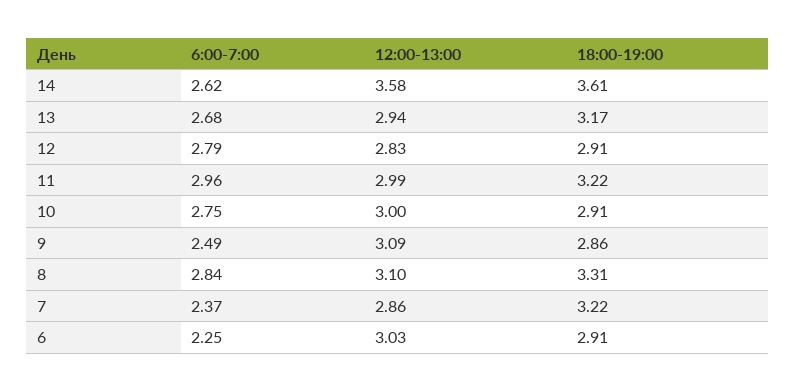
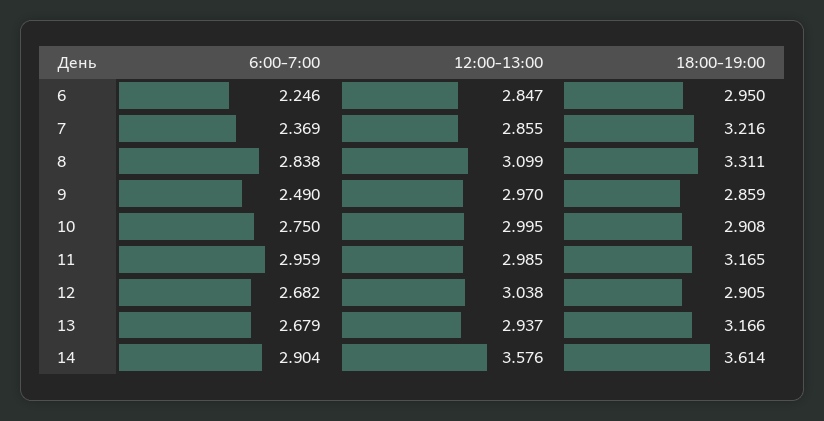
6:00-7:00, 14: 2.62 -> 2.904
6:00-7:00, 12: 2.79 -> 2.682
12:00-13:00, 12: 2.83 -> 3.038
18:00-19:00, 11: 3.22 -> 3.165
12:00-13:00, 9: 3.09 -> 2.97
12:00-13:00, 6: 3.03 -> 2.847
18:00-19:00, 6: 2.91 -> 2.95

